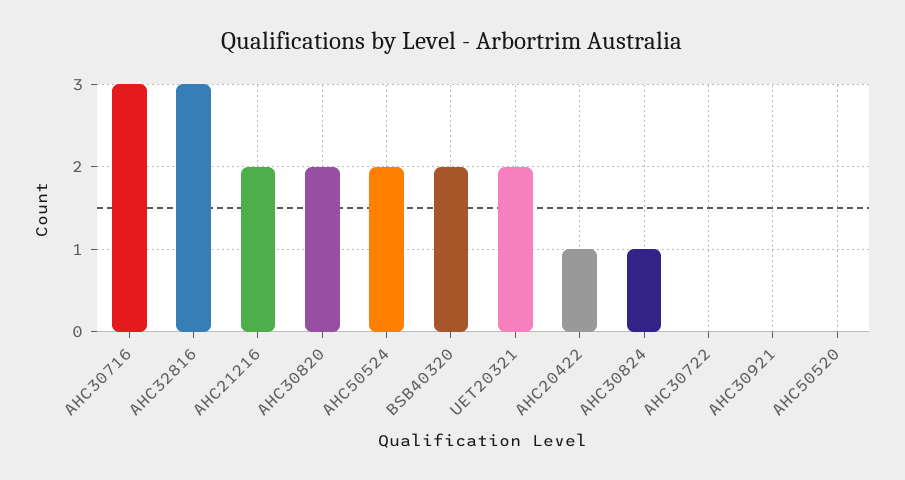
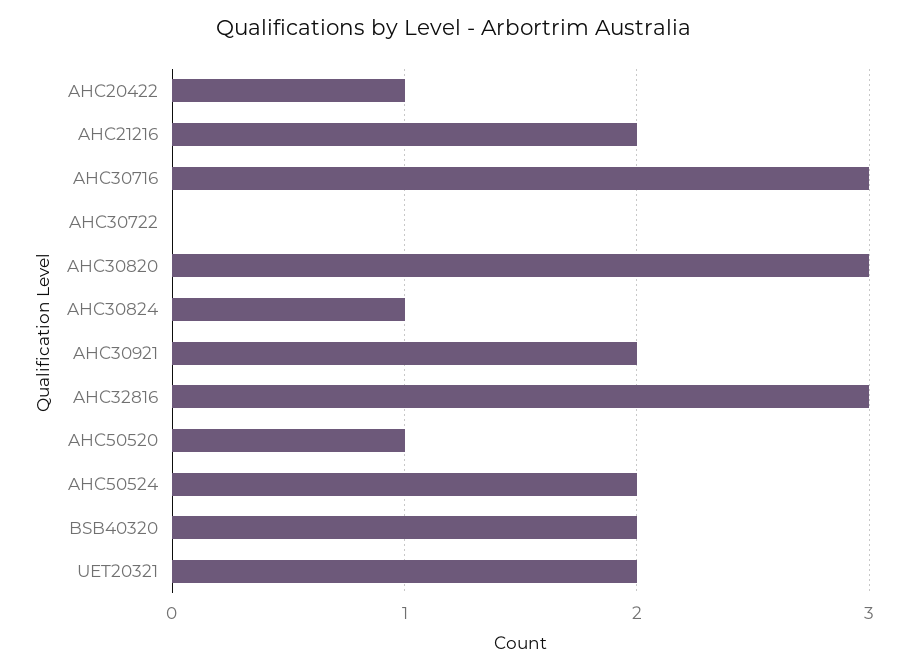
AHC30820: 2 -> 3
AHC30921: 0 -> 2
AHC50520: 0 -> 1

